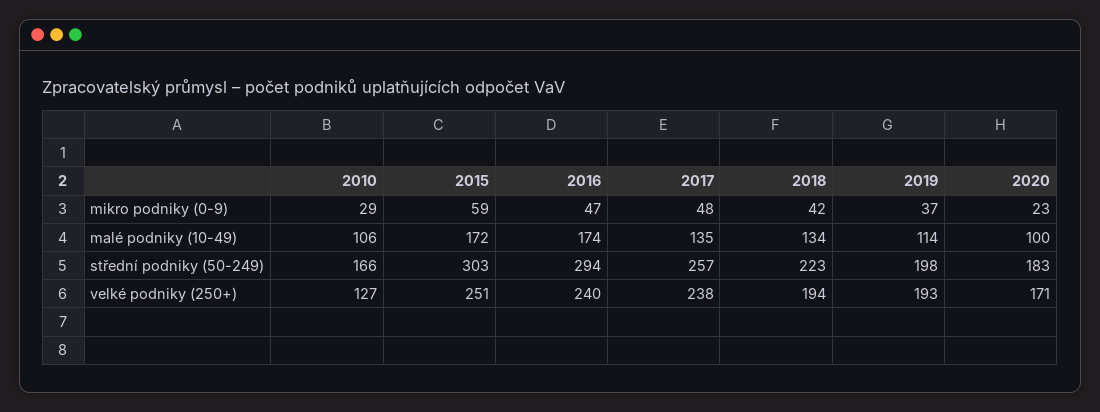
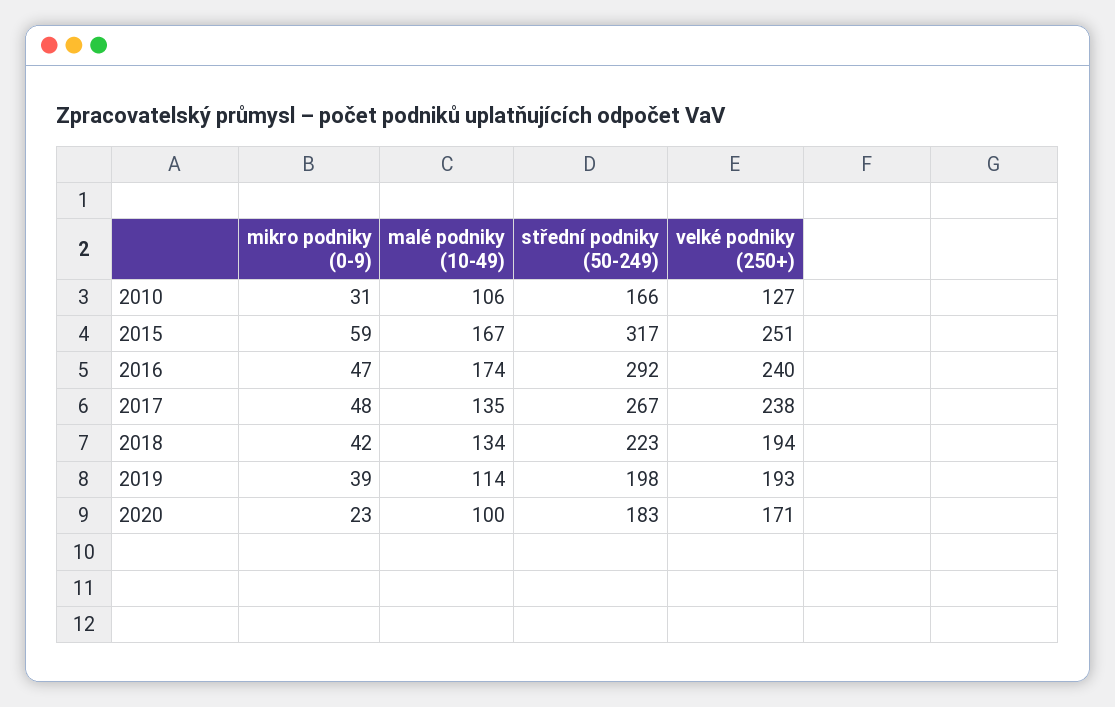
2010, mikro podniky (0-9): 29 -> 31
2019, mikro podniky (0-9): 37 -> 39
2015, malé podniky (10-49): 172 -> 167
2015, střední podniky (50-249): 303 -> 317
2016, střední podniky (50-249): 294 -> 292
2017, střední podniky (50-249): 257 -> 267

